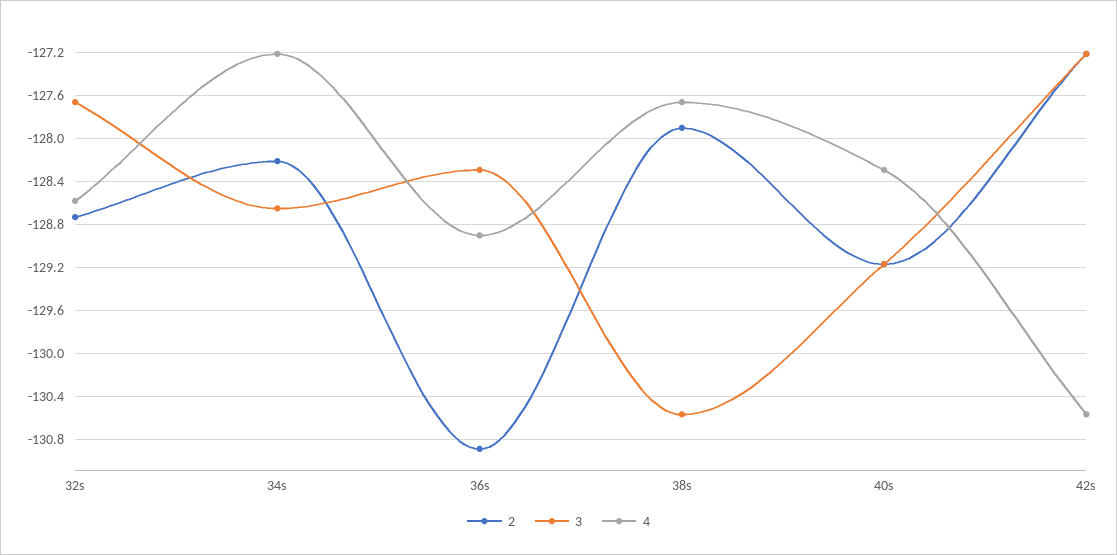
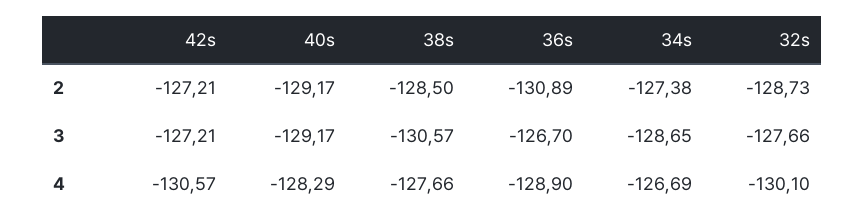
4, 32s: -128.6 -> -130.1
2, 34s: -128.2 -> -127.38
4, 34s: -127.2 -> -126.69
3, 36s: -128.3 -> -126.7
2, 38s: -127.9 -> -128.5

